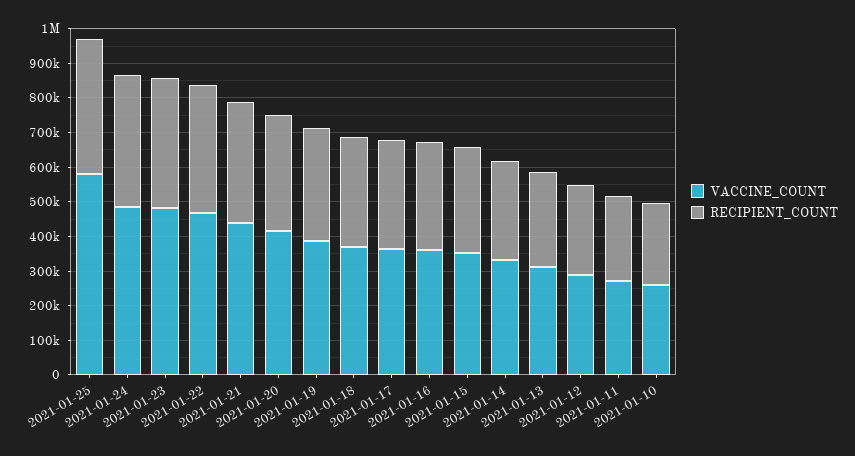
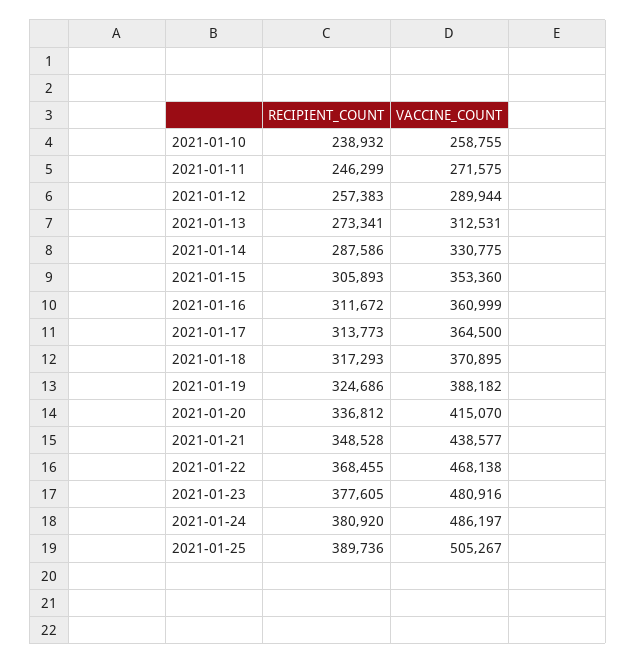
VACCINE_COUNT, 2021-01-25: 575000 -> 505267

